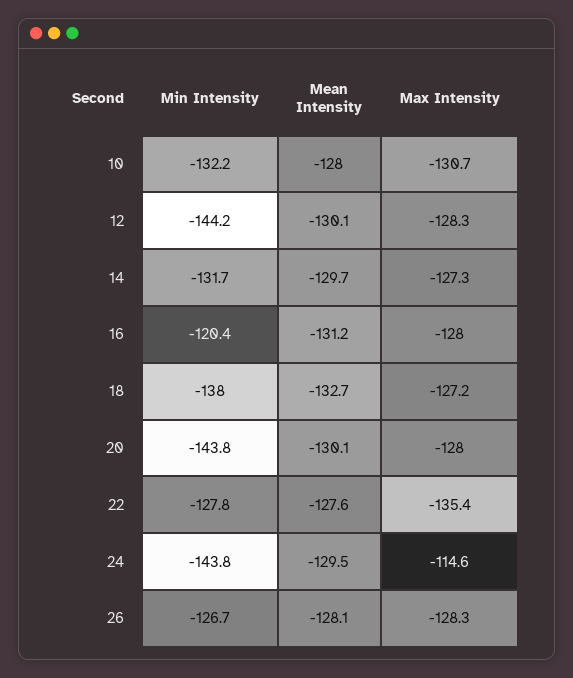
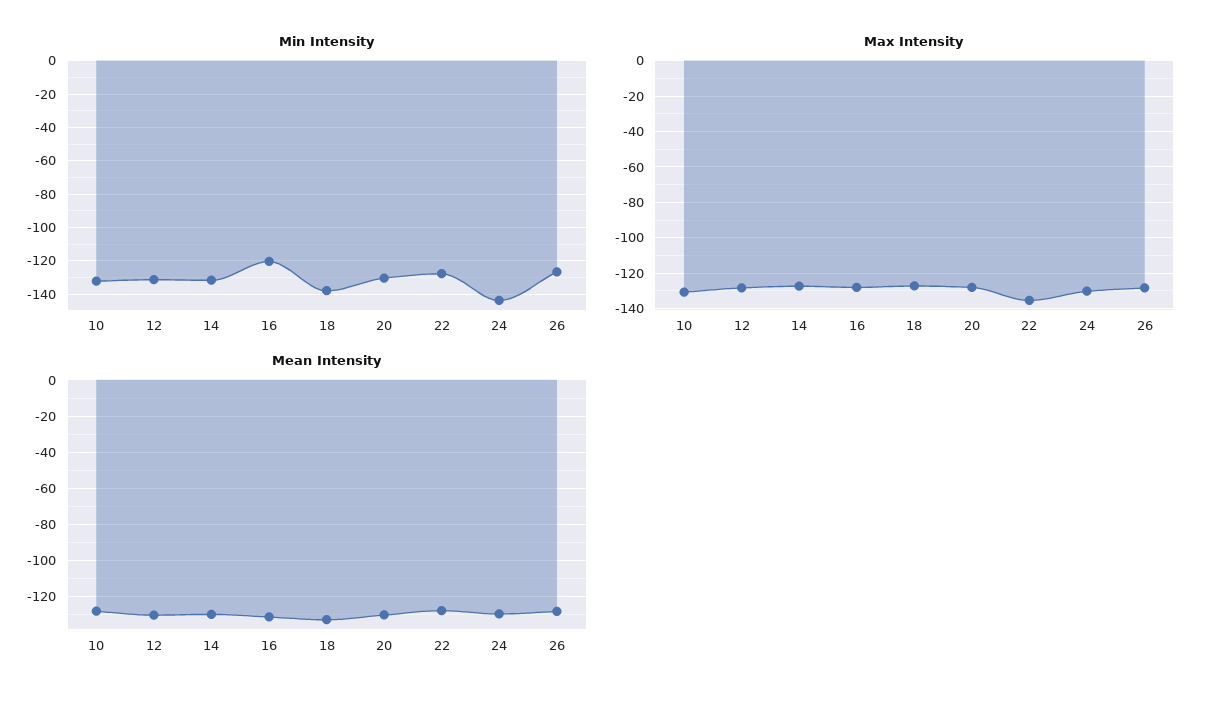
Min Intensity, 12: -144.2 -> -130
Min Intensity, 20: -143.8 -> -130
Max Intensity, 24: -114.6 -> -130

